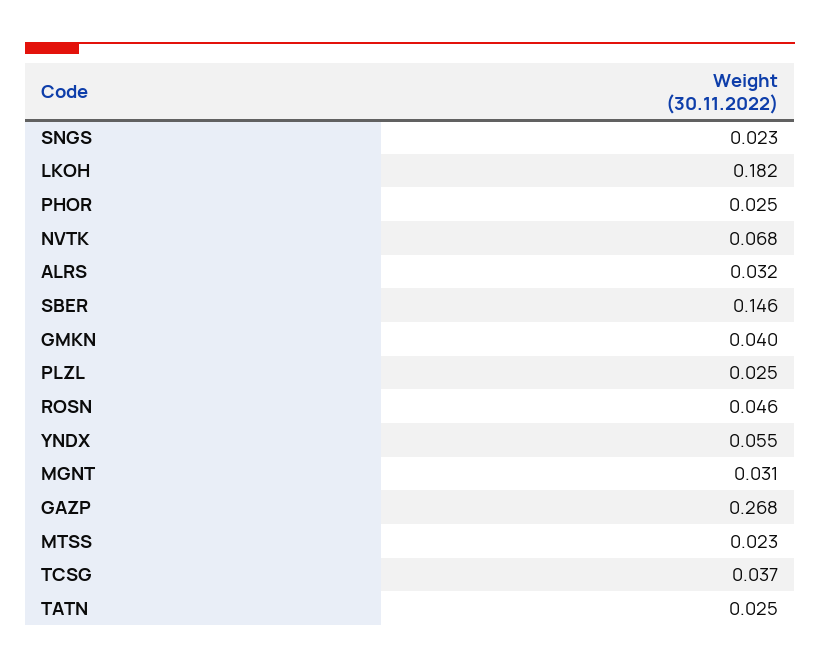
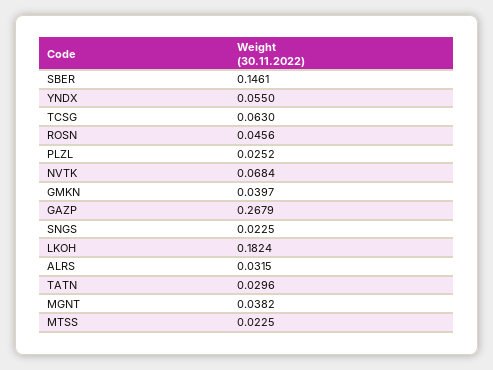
PHOR: 0.025 -> none
MGNT: 0.031 -> 0.0382
TCSG: 0.037 -> 0.063
TATN: 0.025 -> 0.0296

